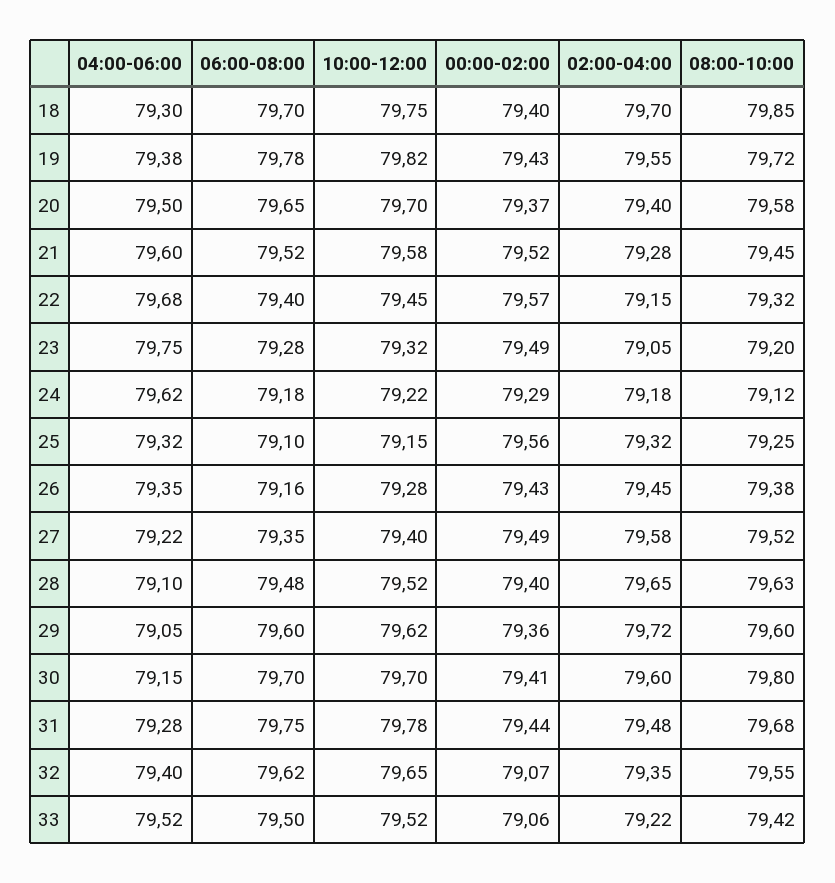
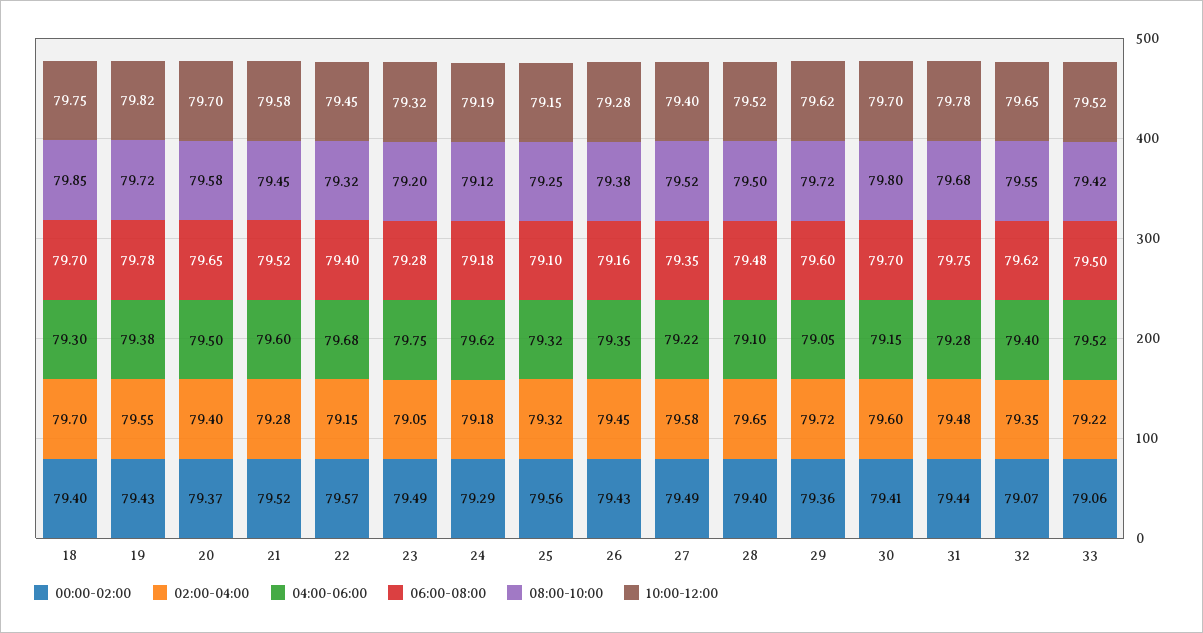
10:00-12:00, 24: 79.22 -> 79.19
08:00-10:00, 28: 79.63 -> 79.5
08:00-10:00, 29: 79.6 -> 79.72

